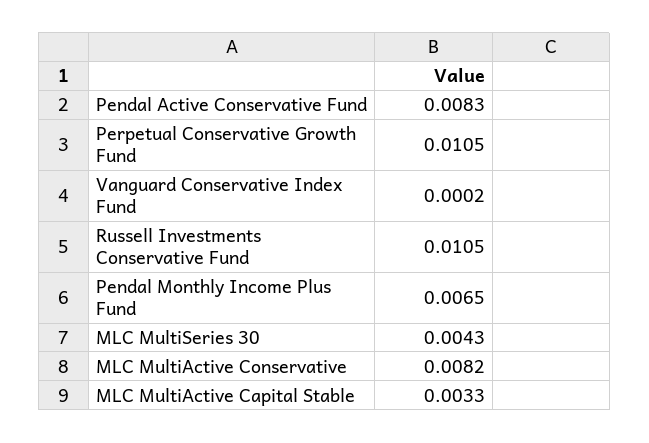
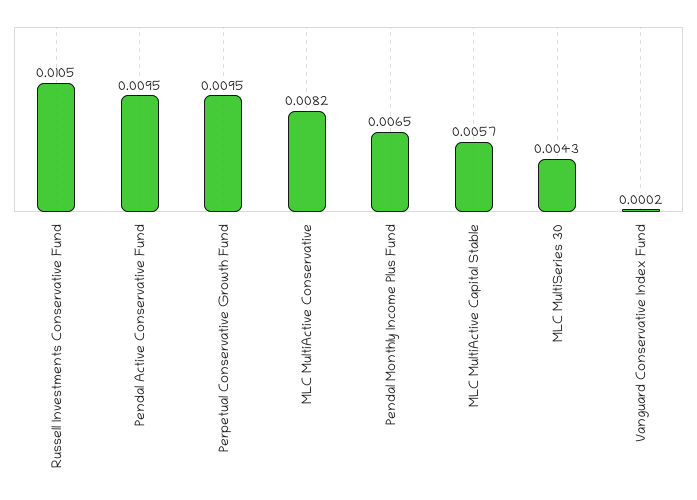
Pendal Active Conservative Fund: 0.0083 -> 0.0095
Perpetual Conservative Growth Fund: 0.0105 -> 0.0095
MLC MultiActive Capital Stable: 0.0033 -> 0.0057

